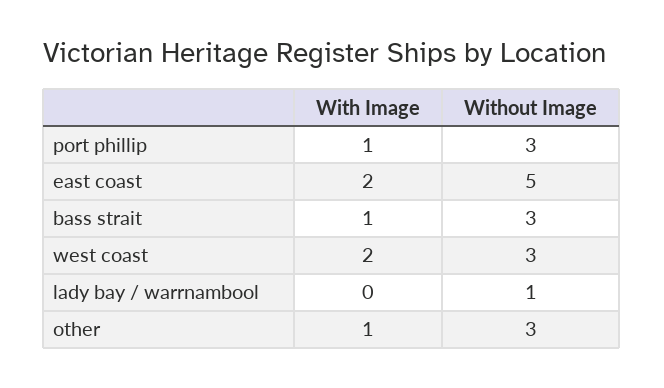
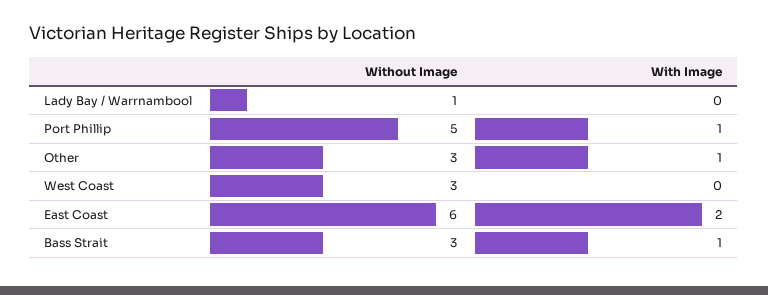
Without Image, port phillip: 3 -> 5
Without Image, east coast: 5 -> 6
With Image, west coast: 2 -> 0

